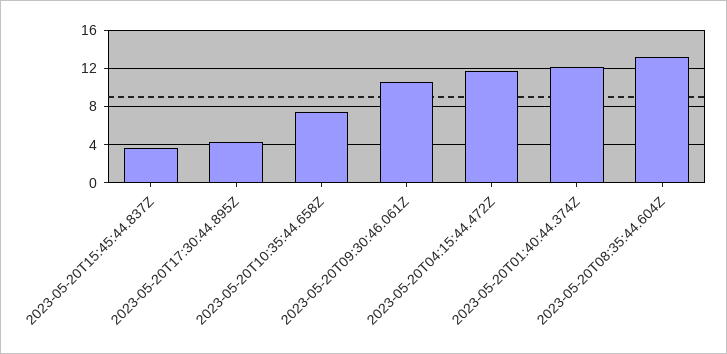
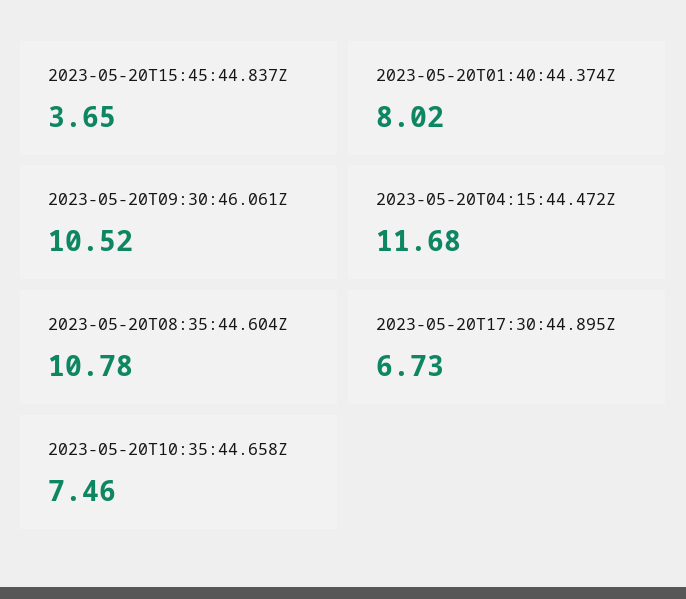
2023-05-20T17:30:44.895Z: 4 -> 6.73
2023-05-20T01:40:44.374Z: 12 -> 8.02
2023-05-20T08:35:44.604Z: 13 -> 10.78

